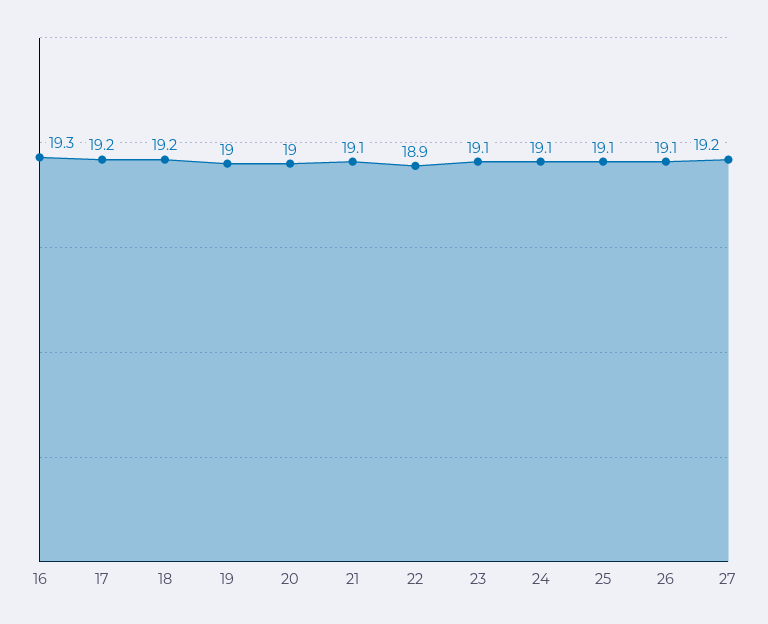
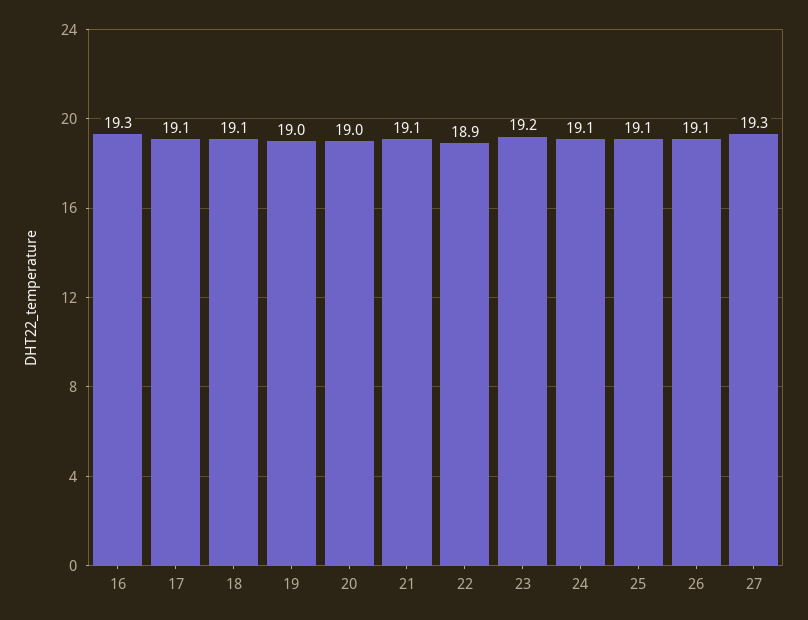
17: 19.2 -> 19.1
18: 19.2 -> 19.1
23: 19.1 -> 19.2
27: 19.2 -> 19.3

